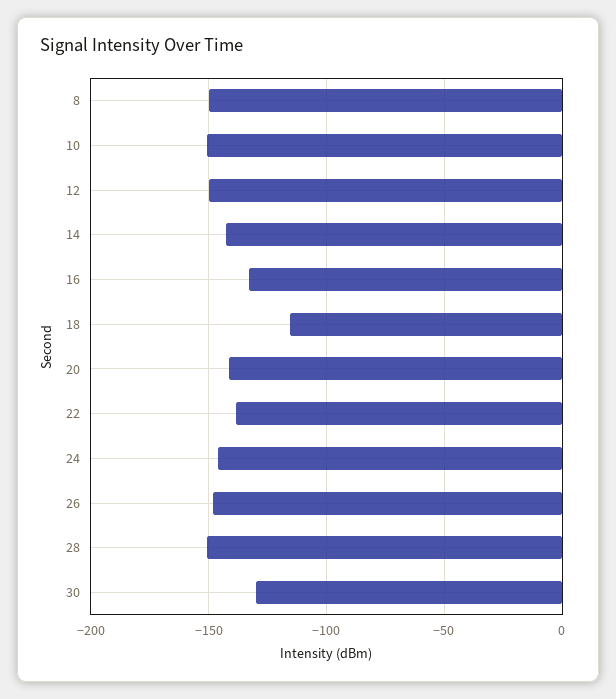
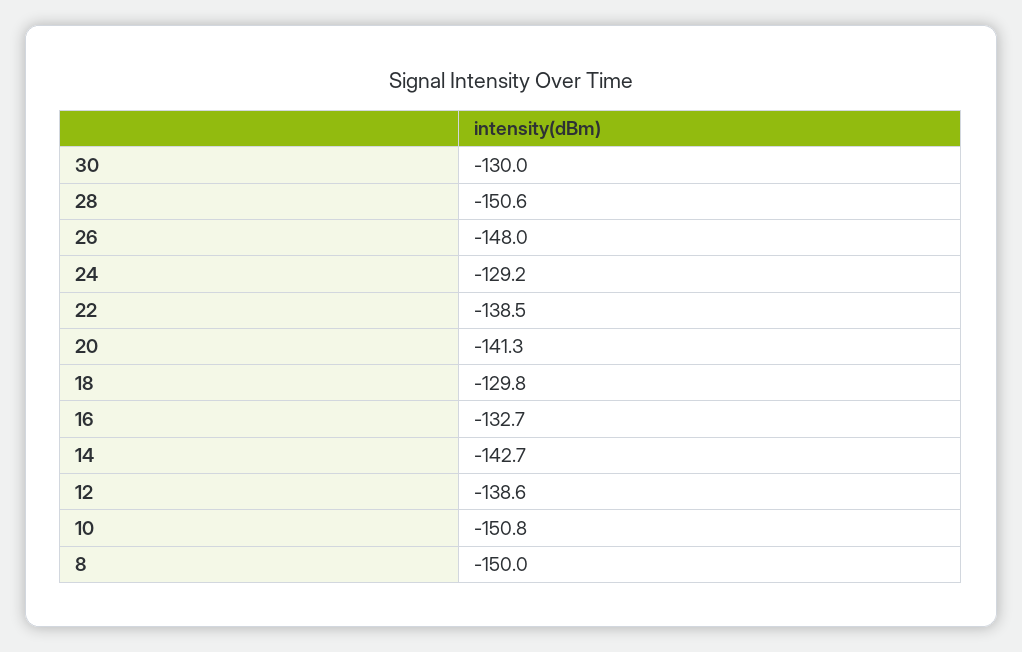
12: -150 -> -138.6
18: -115 -> -129.8
24: -145 -> -129.2

